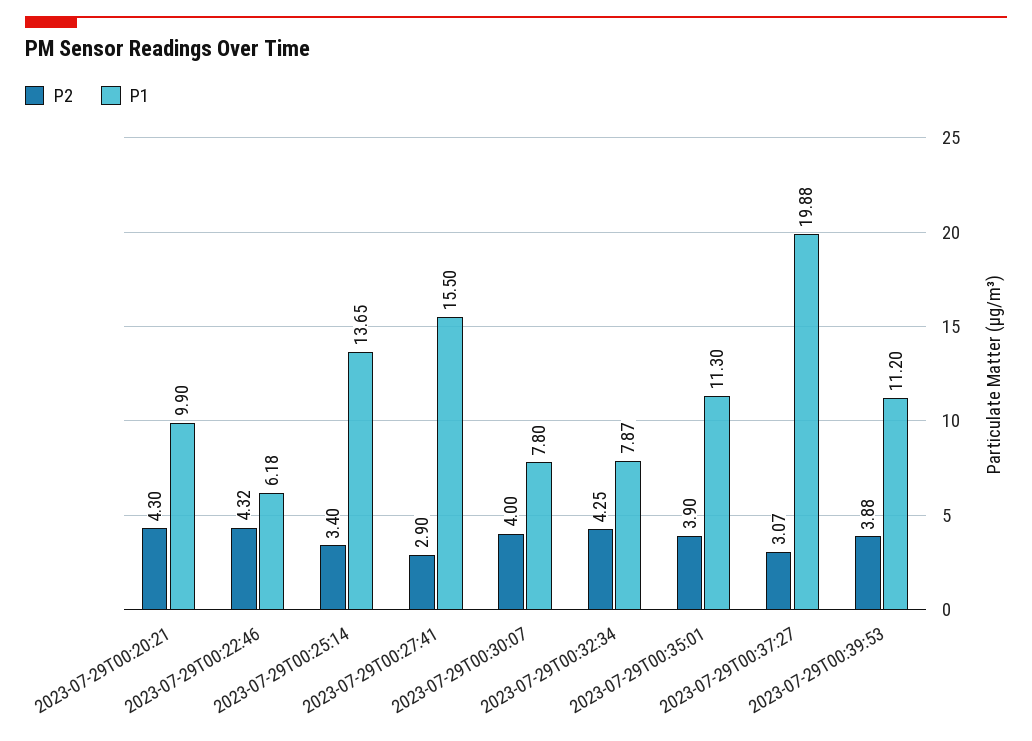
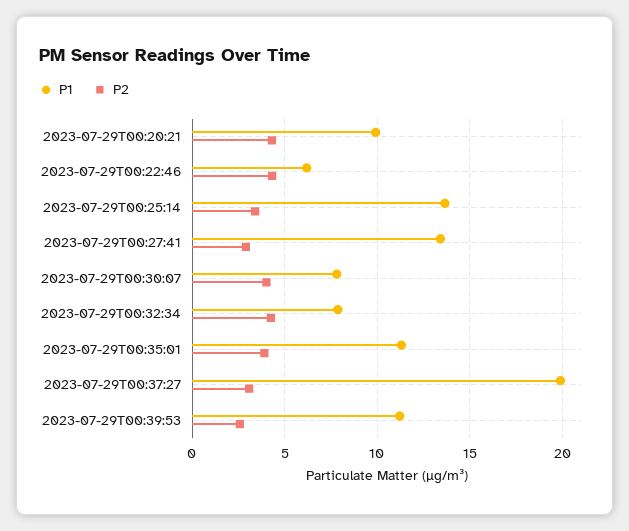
P1, 2023-07-29T00:27:41: 15.5 -> 13.5
P2, 2023-07-29T00:39:53: 3.88 -> 2.5

